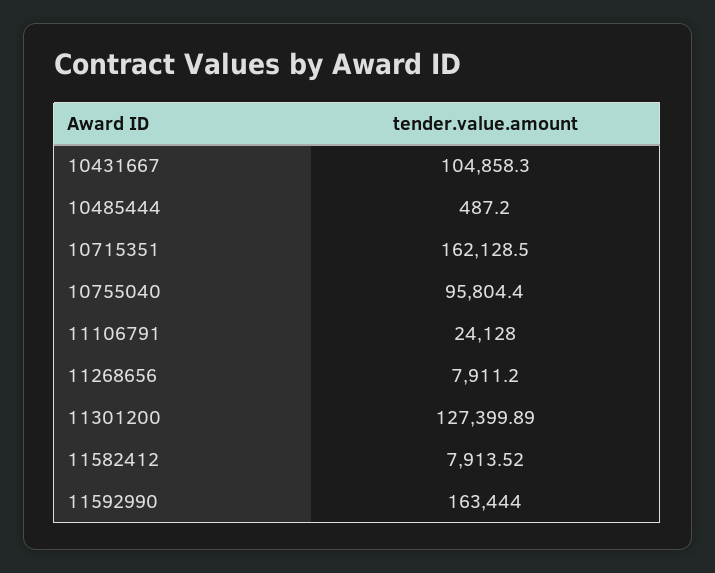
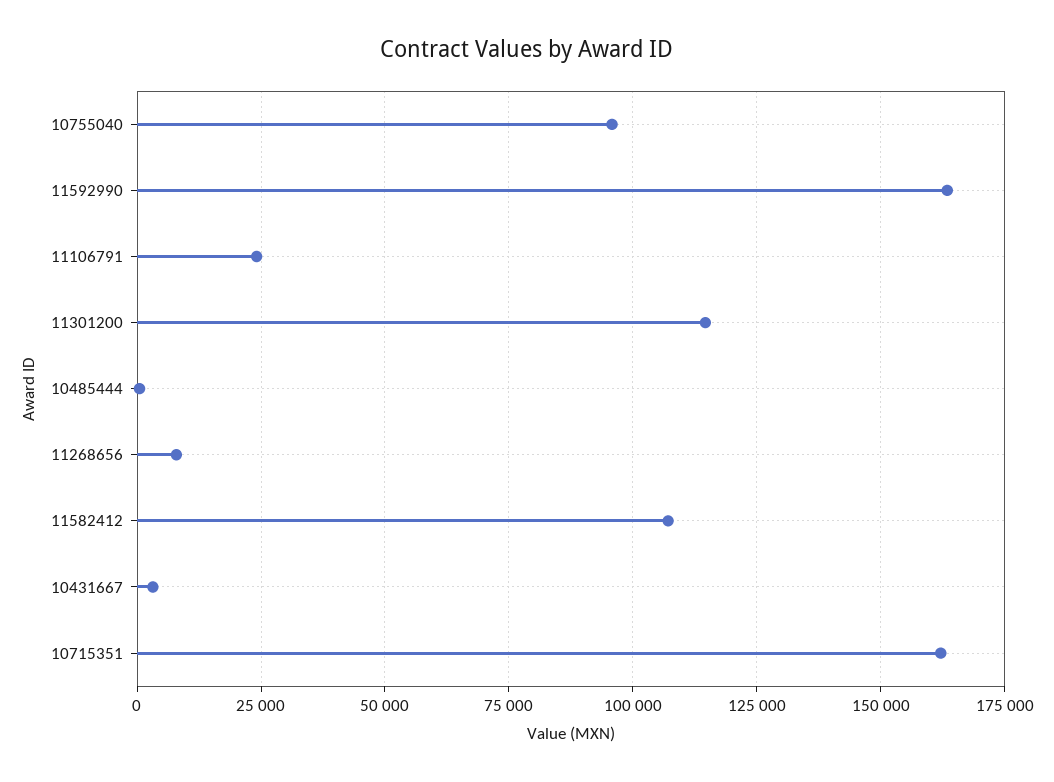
10431667: 104858.3 -> 2500
11301200: 127399.89 -> 115000
11582412: 7913.52 -> 107500

